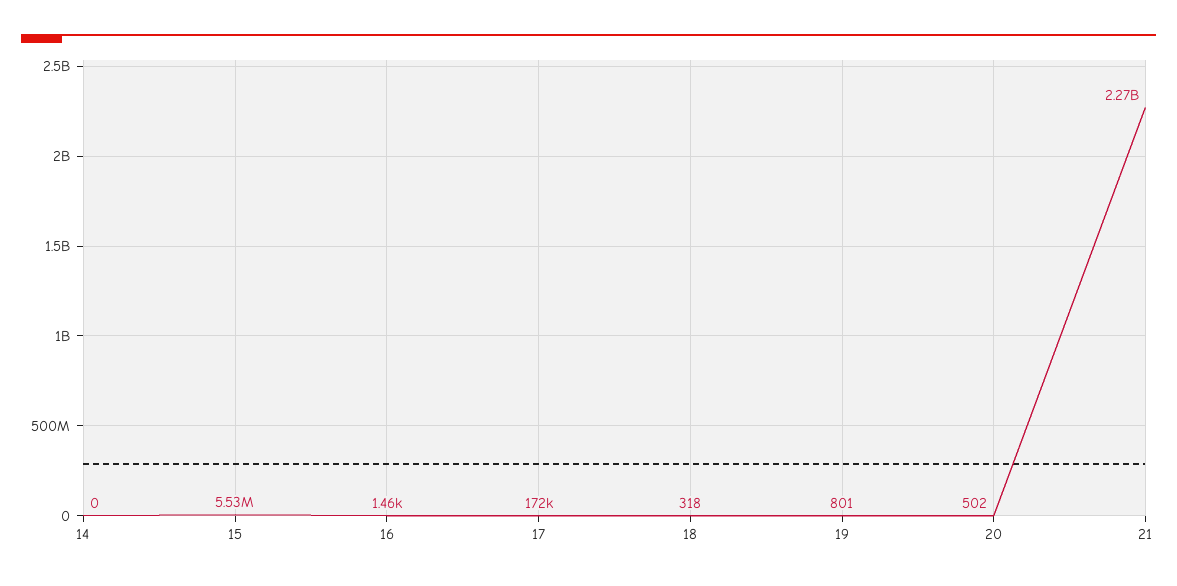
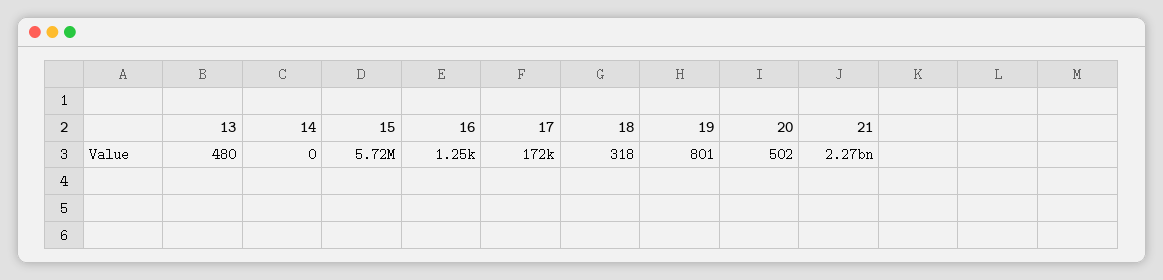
15: 5530000 -> 5720000
16: 1460 -> 1250
13: none -> 480

